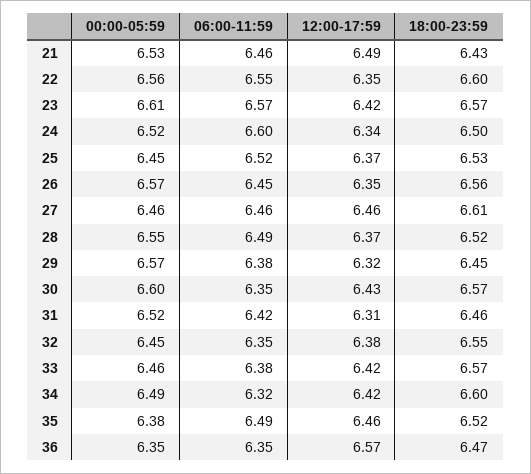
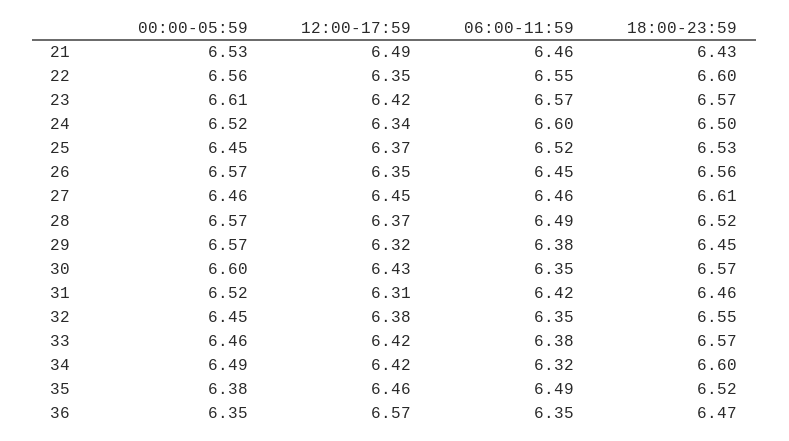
12:00-17:59, 27: 6.46 -> 6.45
00:00-05:59, 28: 6.55 -> 6.57

